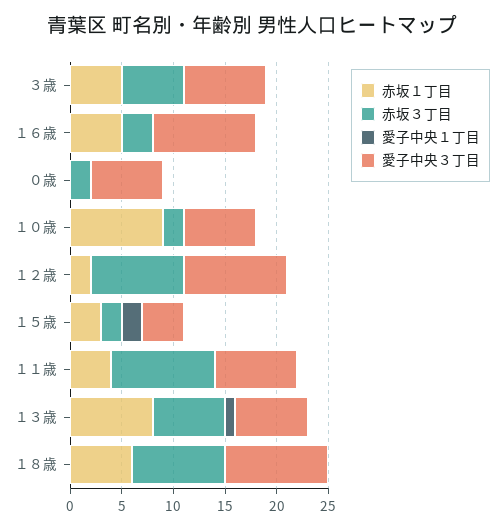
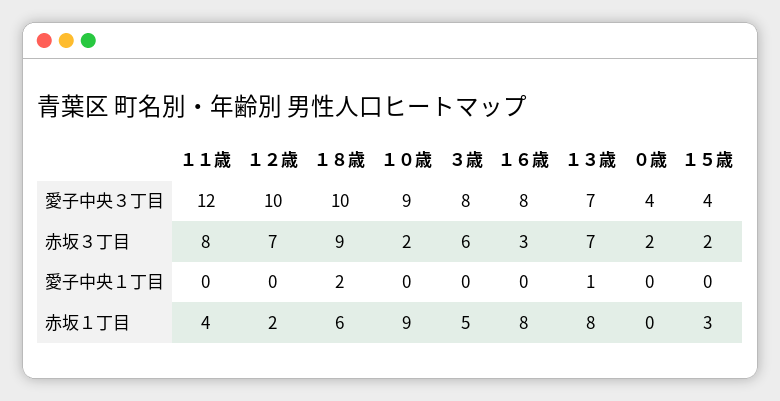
赤坂１丁目, １６歳: 5 -> 8
愛子中央３丁目, １６歳: 10 -> 8
愛子中央３丁目, ０歳: 7 -> 4
愛子中央３丁目, １０歳: 7 -> 9
赤坂３丁目, １２歳: 9 -> 7
愛子中央１丁目, １５歳: 2 -> 0
赤坂３丁目, １１歳: 10 -> 8
愛子中央３丁目, １１歳: 8 -> 12
愛子中央１丁目, １８歳: 0 -> 2

